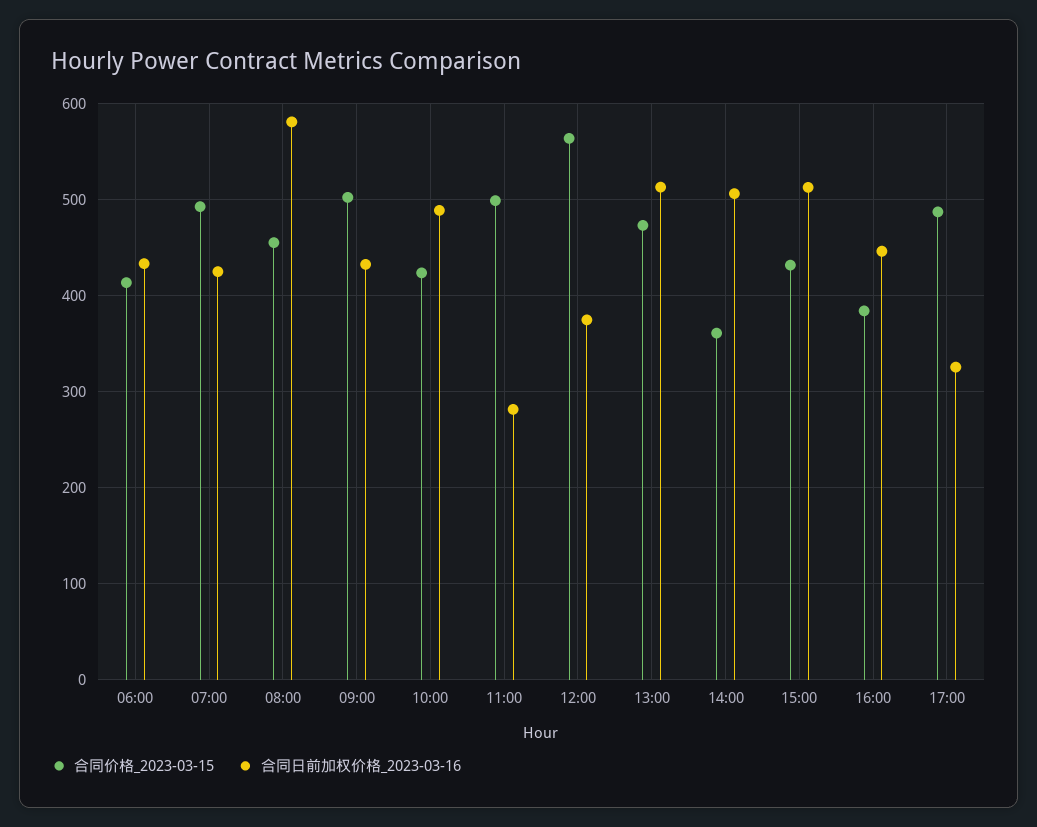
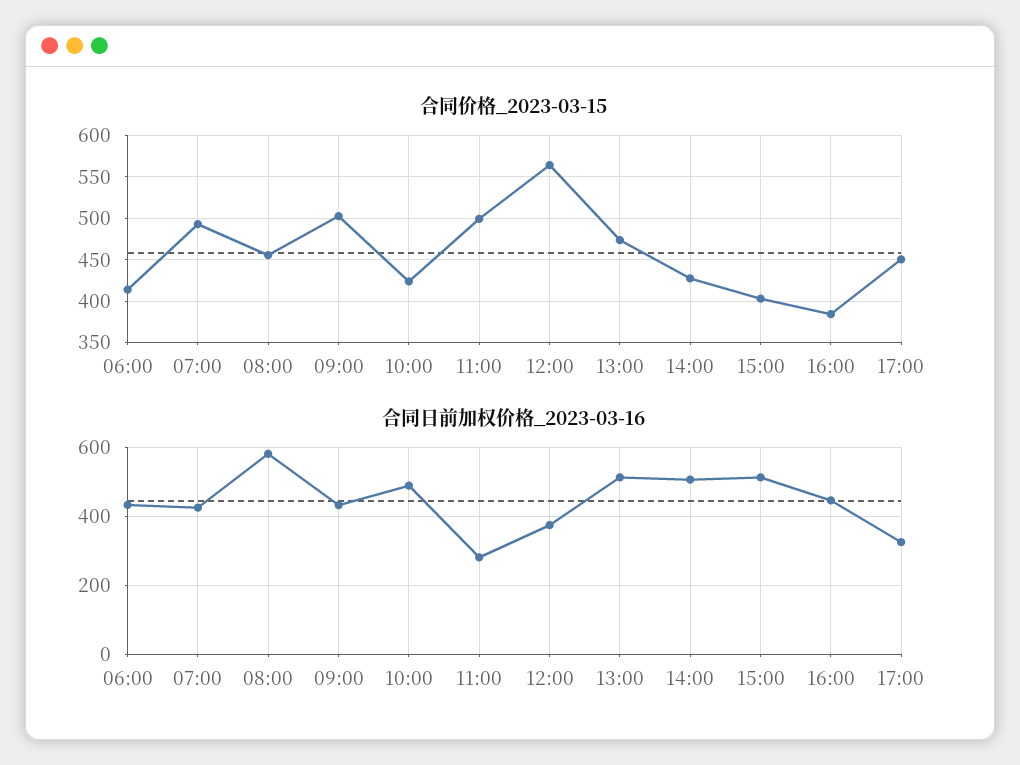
合同价格_2023-03-15, 14:00: 360 -> 430
合同价格_2023-03-15, 15:00: 430 -> 400
合同价格_2023-03-15, 17:00: 490 -> 450

